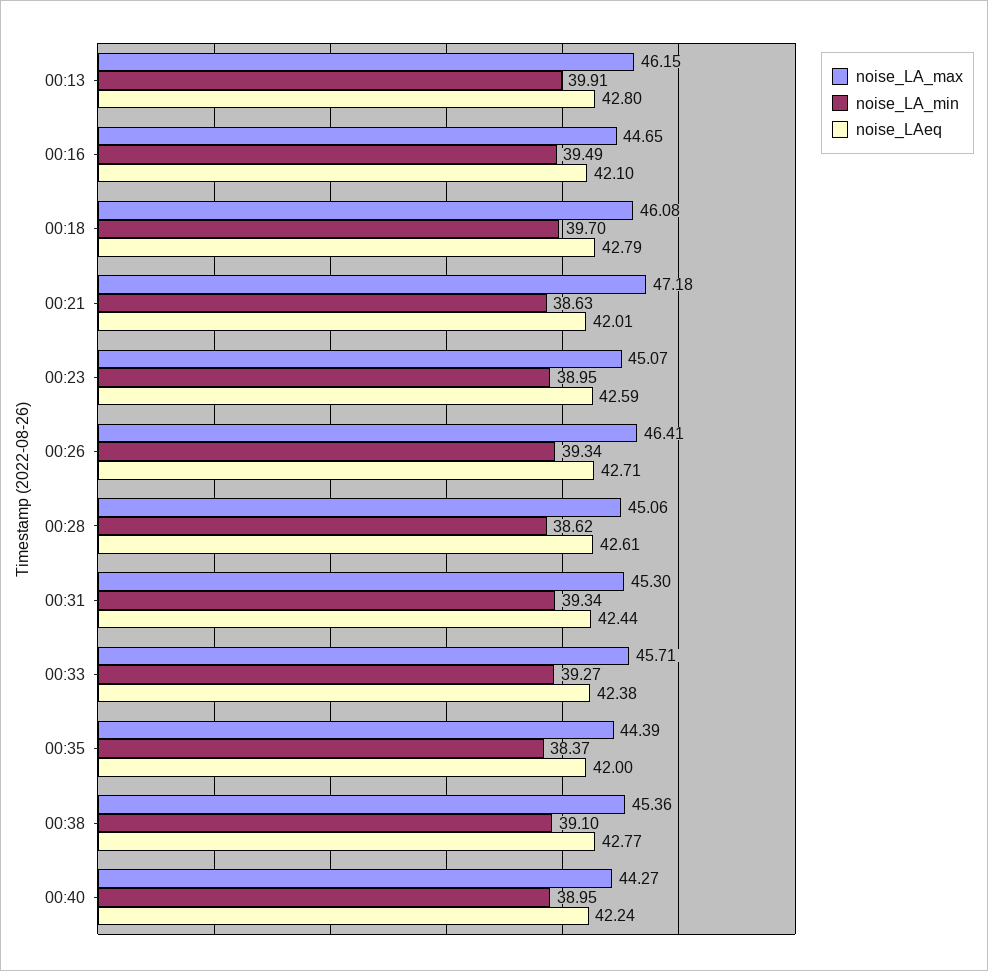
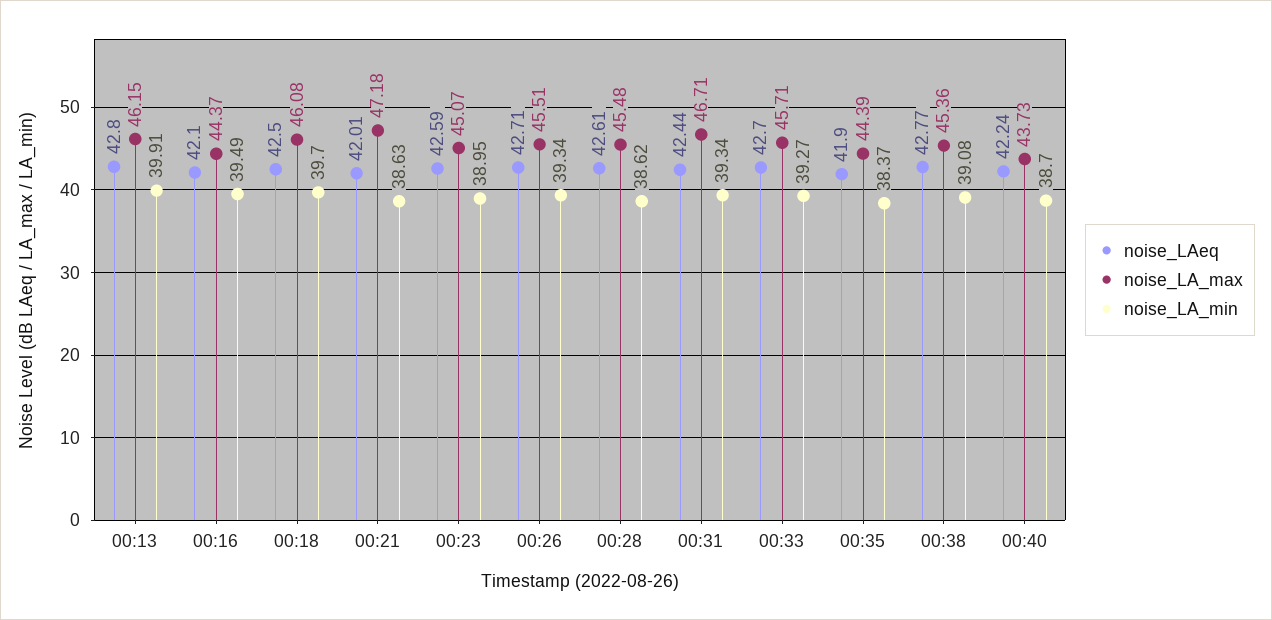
noise_LA_max, 00:16: 44.65 -> 44.37
noise_LAeq, 00:18: 42.79 -> 42.5
noise_LA_max, 00:26: 46.41 -> 45.51
noise_LA_max, 00:28: 45.06 -> 45.48
noise_LA_max, 00:31: 45.3 -> 46.71
noise_LAeq, 00:33: 42.38 -> 42.7
noise_LAeq, 00:35: 42 -> 41.9
noise_LA_min, 00:38: 39.1 -> 39.08
noise_LA_max, 00:40: 44.27 -> 43.73
noise_LA_min, 00:40: 38.95 -> 38.7

